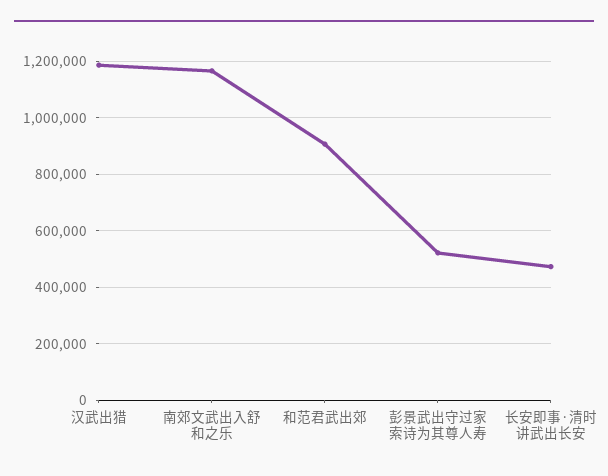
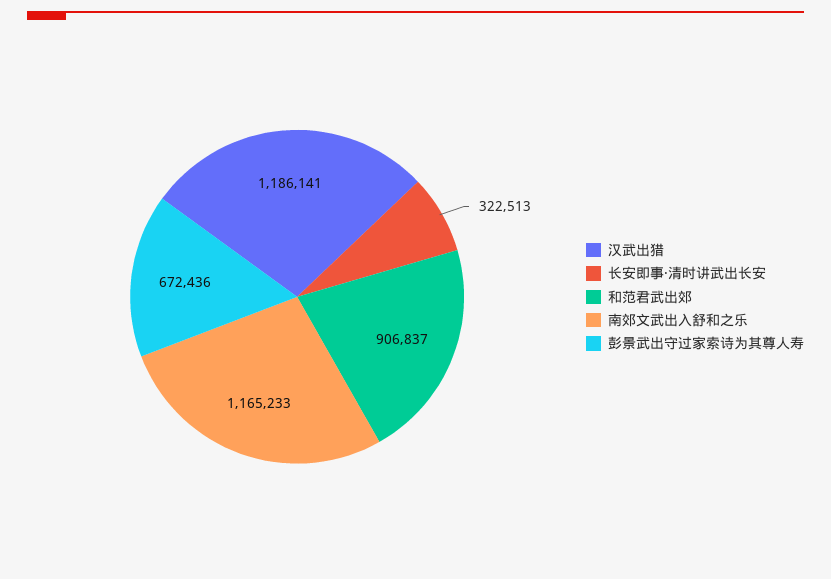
彭景武出守过家索诗为其尊人寿: 525000 -> 672436
长安即事·清时讲武出长安: 475000 -> 322513

